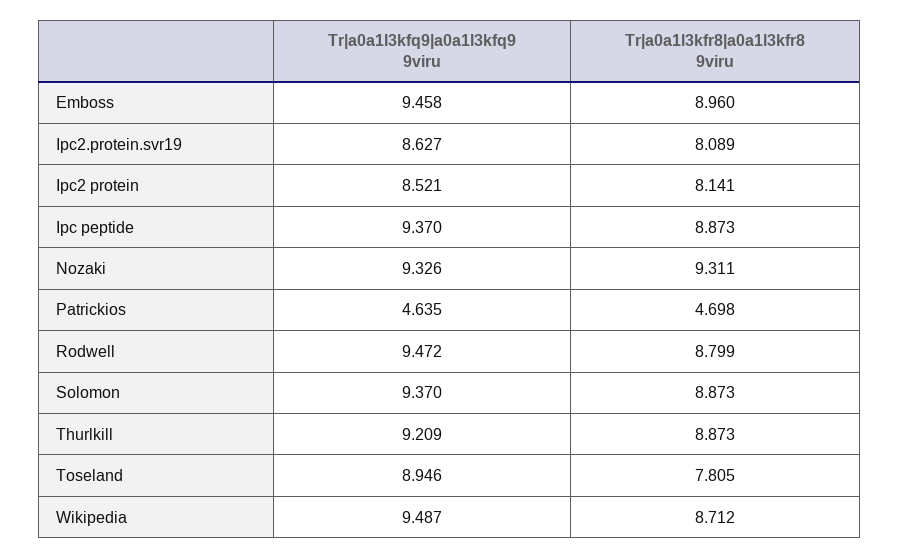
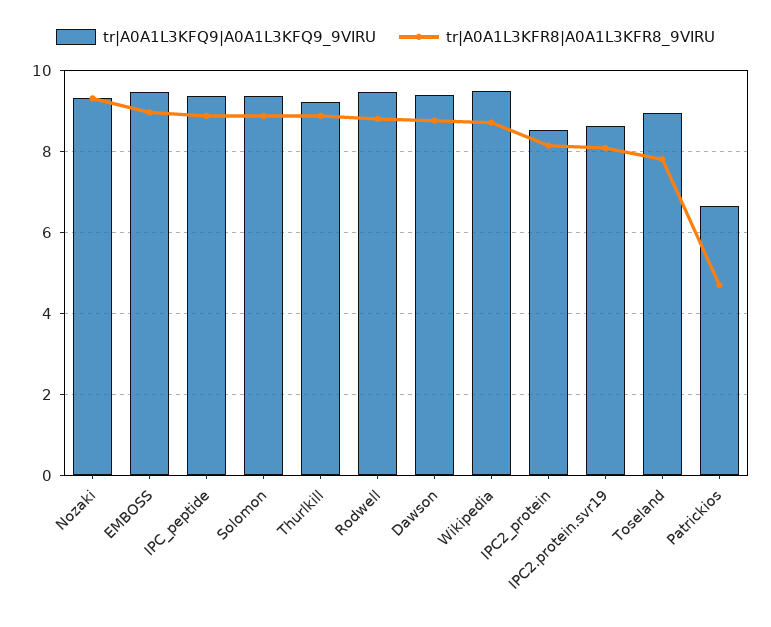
Tr|a0a1l3kfq9|a0a1l3kfq9 9viru, Patrickios: 4.635 -> 6.6
Tr|a0a1l3kfq9|a0a1l3kfq9 9viru, Dawson: none -> 9.4
Tr|a0a1l3kfr8|a0a1l3kfr8 9viru, Dawson: none -> 8.8

